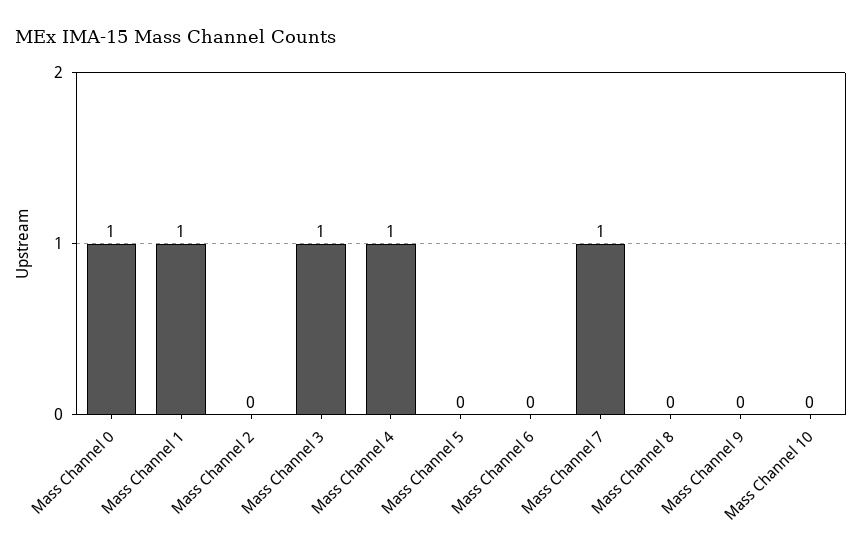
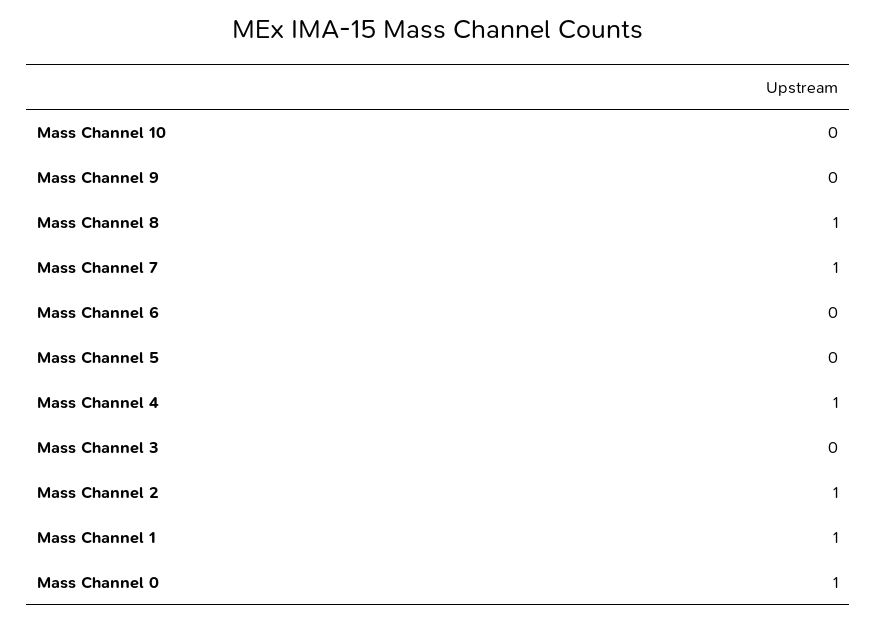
Mass Channel 2: 0 -> 1
Mass Channel 3: 1 -> 0
Mass Channel 8: 0 -> 1

